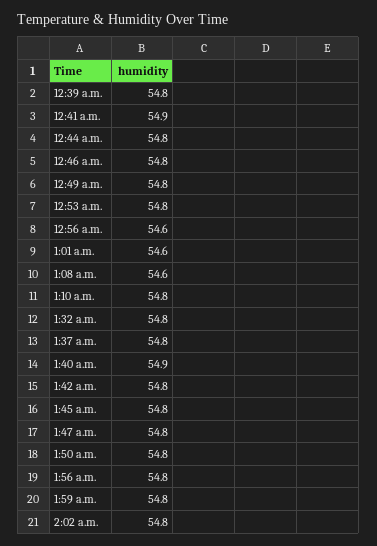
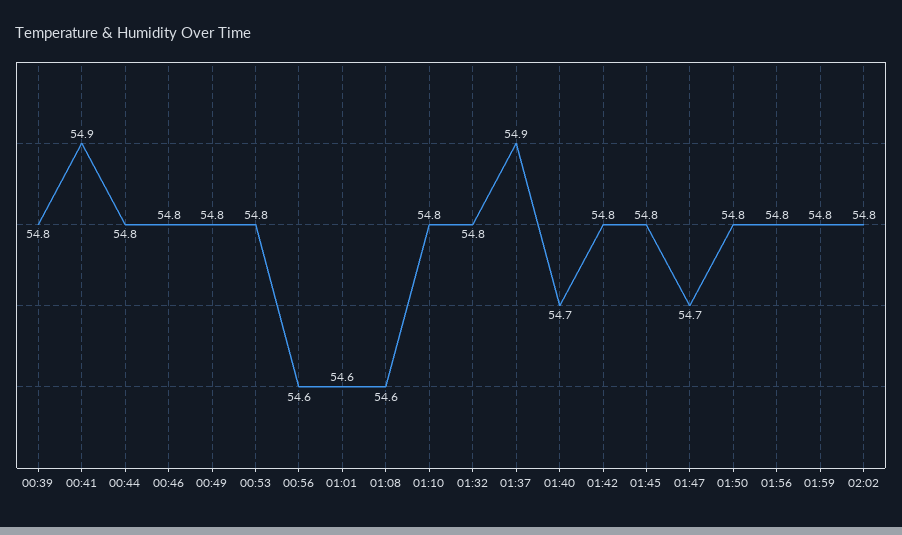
1:37 a.m.: 54.8 -> 54.9
1:40 a.m.: 54.9 -> 54.7
1:47 a.m.: 54.8 -> 54.7

